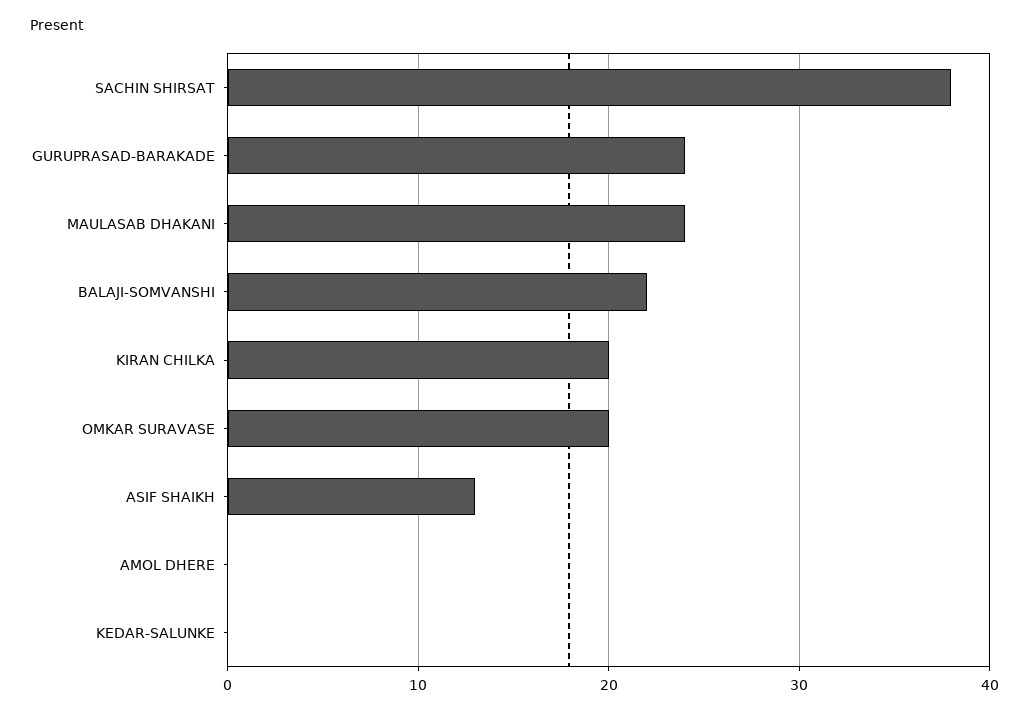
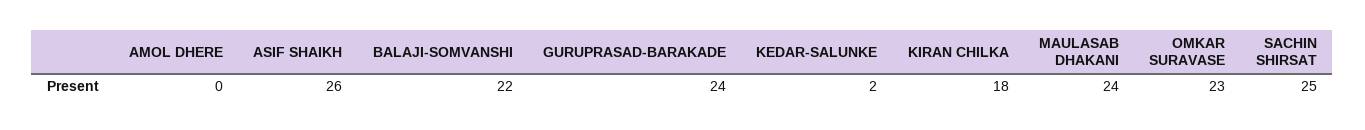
SACHIN SHIRSAT: 38 -> 25
KIRAN CHILKA: 20 -> 18
OMKAR SURAVASE: 20 -> 23
ASIF SHAIKH: 13 -> 26
KEDAR-SALUNKE: 0 -> 2

